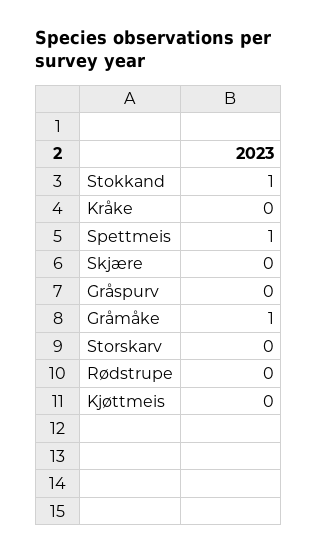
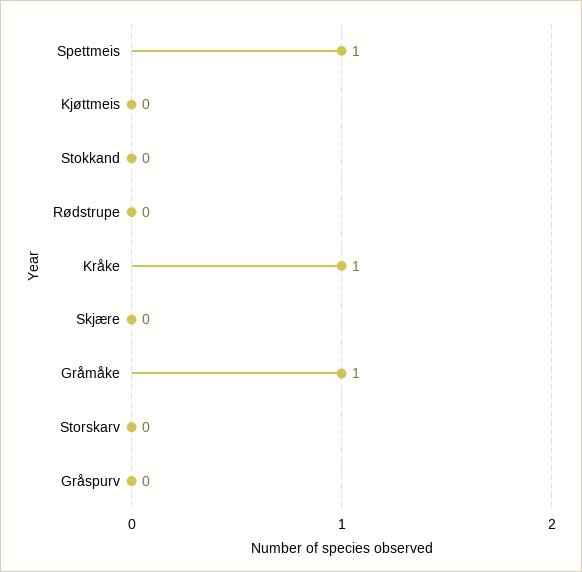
Stokkand: 1 -> 0
Kråke: 0 -> 1

